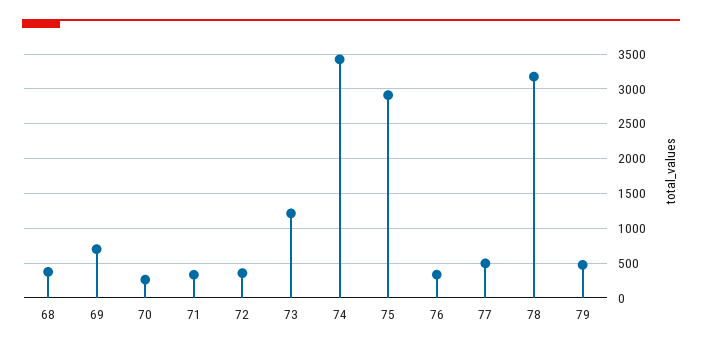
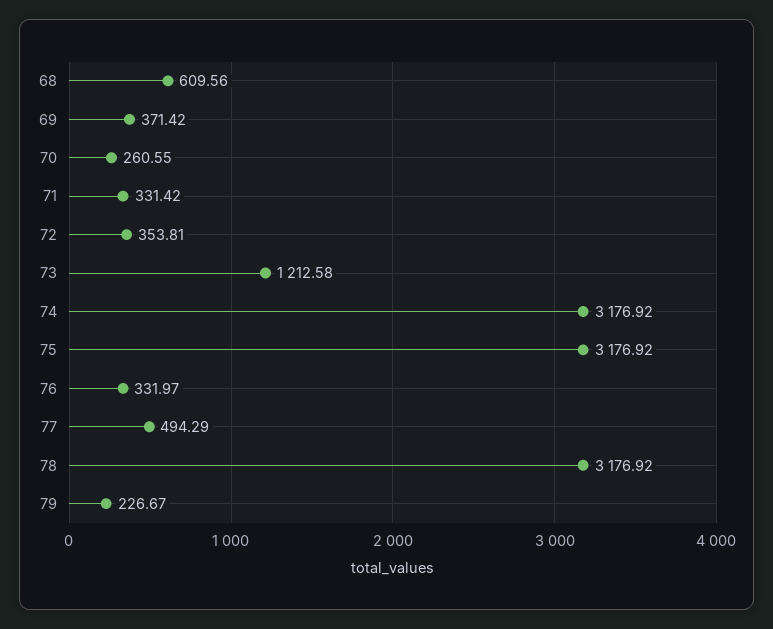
68: 400 -> 609.56
69: 700 -> 371.42
74: 3400 -> 3176.92
75: 2900 -> 3176.92
79: 500 -> 226.67

